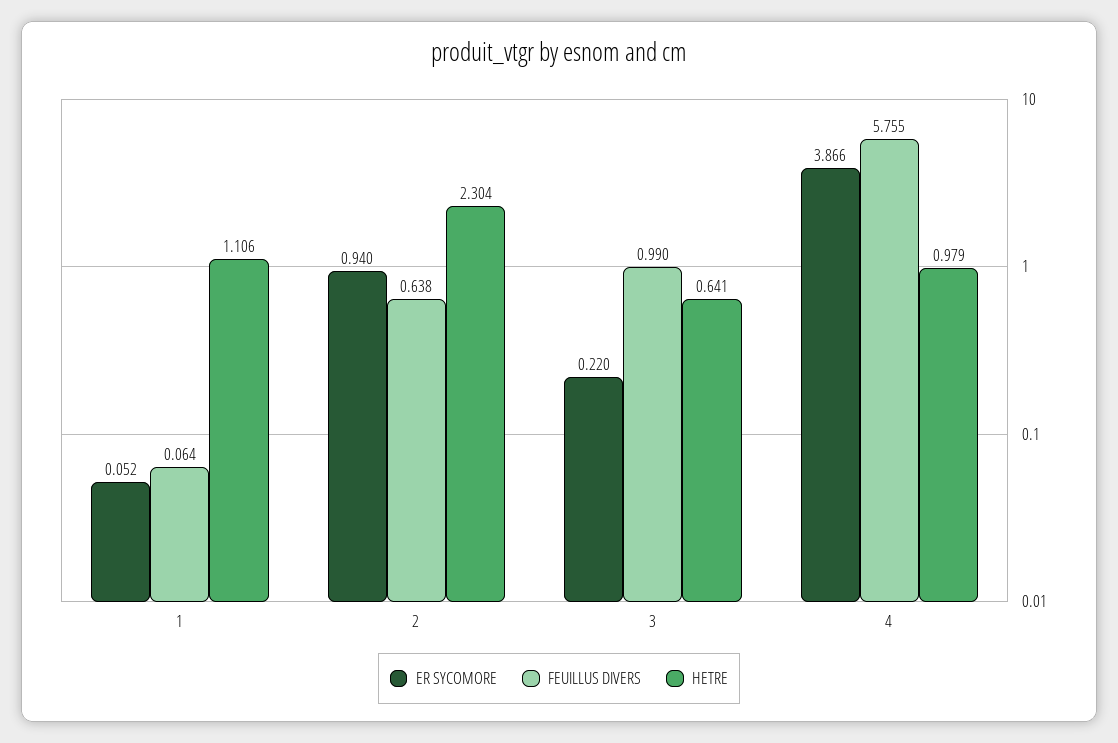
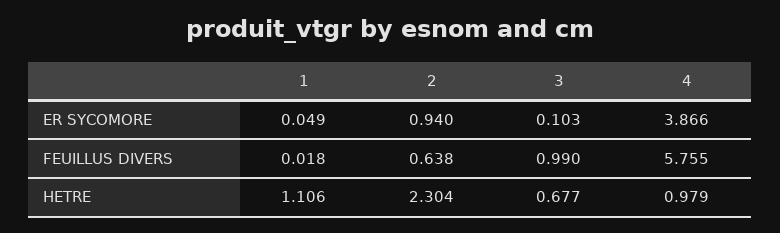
ER SYCOMORE, 1: 0.052 -> 0.049
FEUILLUS DIVERS, 1: 0.064 -> 0.018
ER SYCOMORE, 3: 0.22 -> 0.103
HETRE, 3: 0.641 -> 0.677

